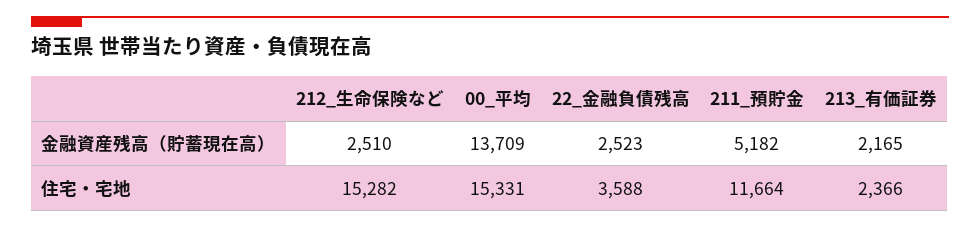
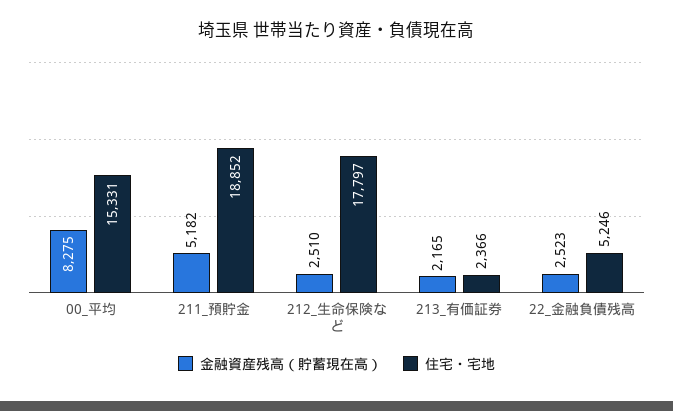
金融資産残高（貯蓄現在高）, 00_平均: 13709 -> 8275
住宅・宅地, 212_生命保険など: 15282 -> 17797
住宅・宅地, 22_金融負債残高: 3588 -> 5246
住宅・宅地, 211_預貯金: 11664 -> 18852

